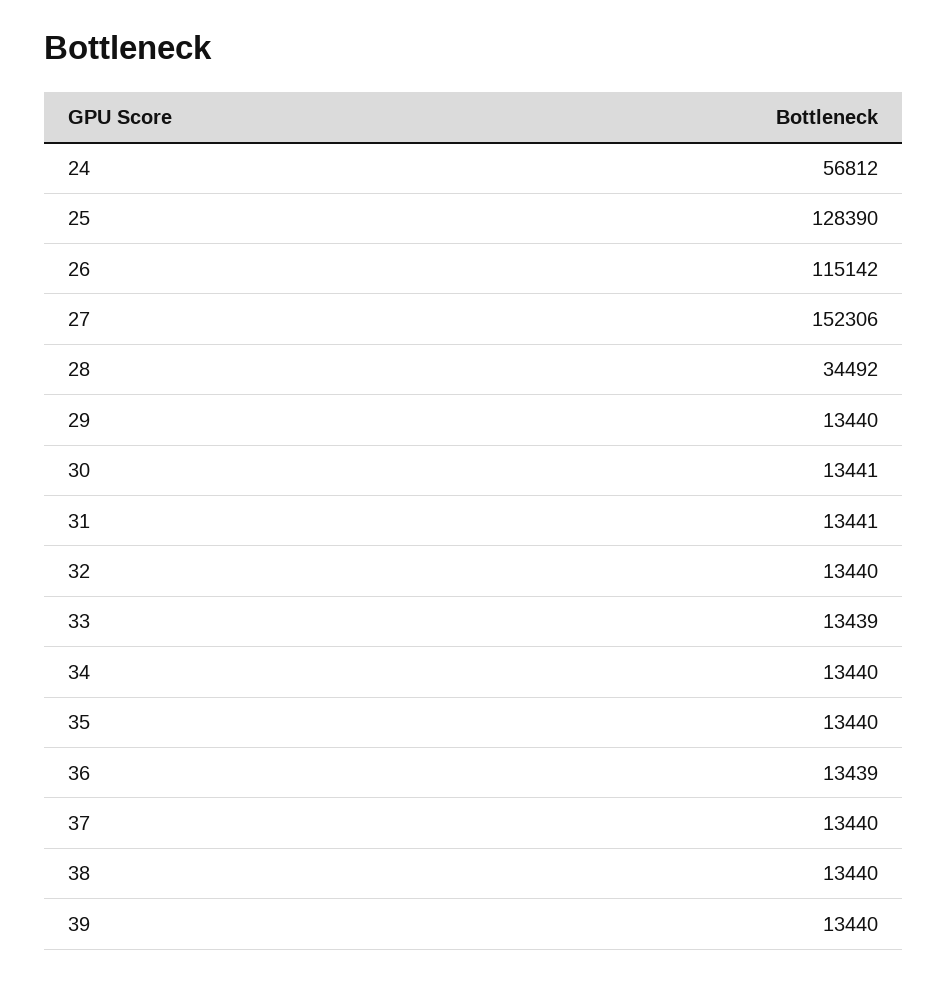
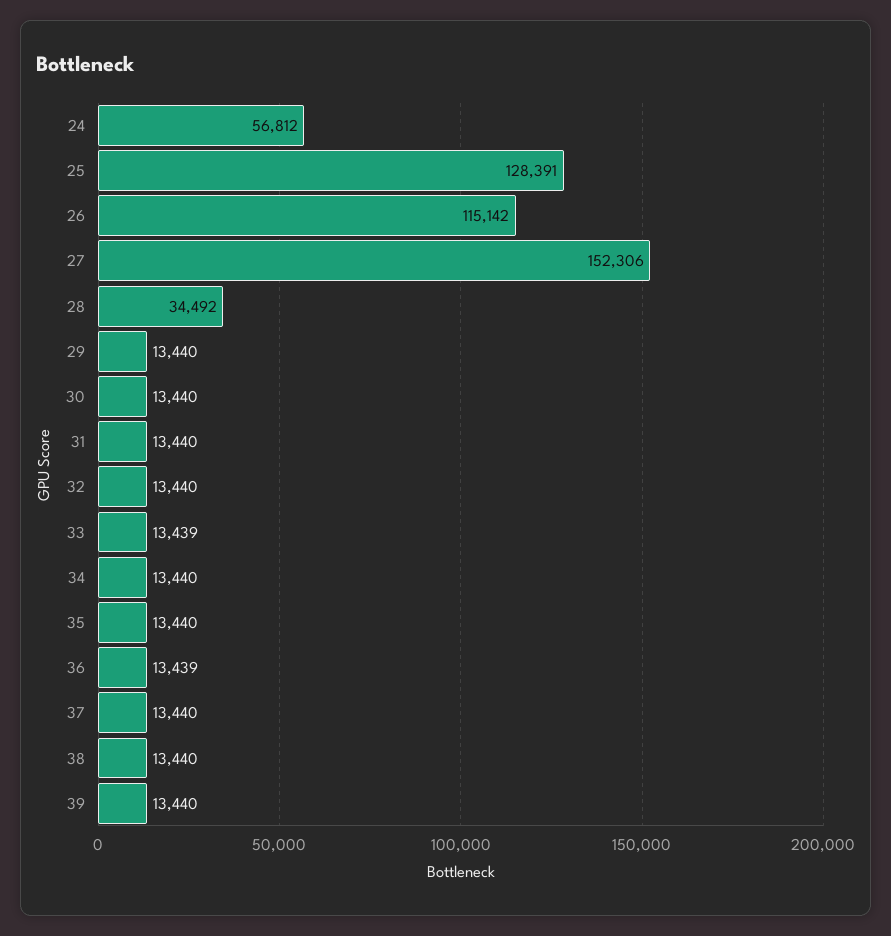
25: 128390 -> 128391
30: 13441 -> 13440
31: 13441 -> 13440

